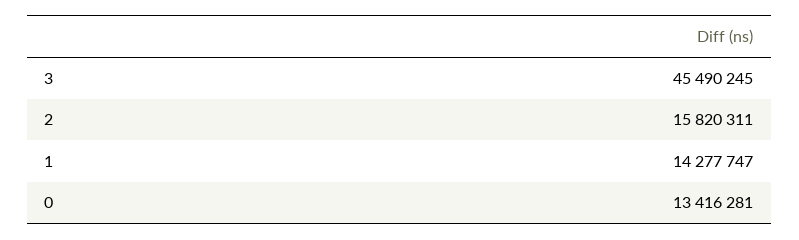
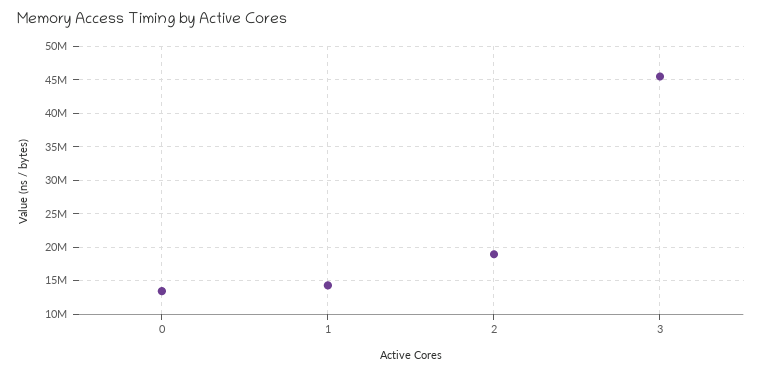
2: 15820311 -> 19000000

